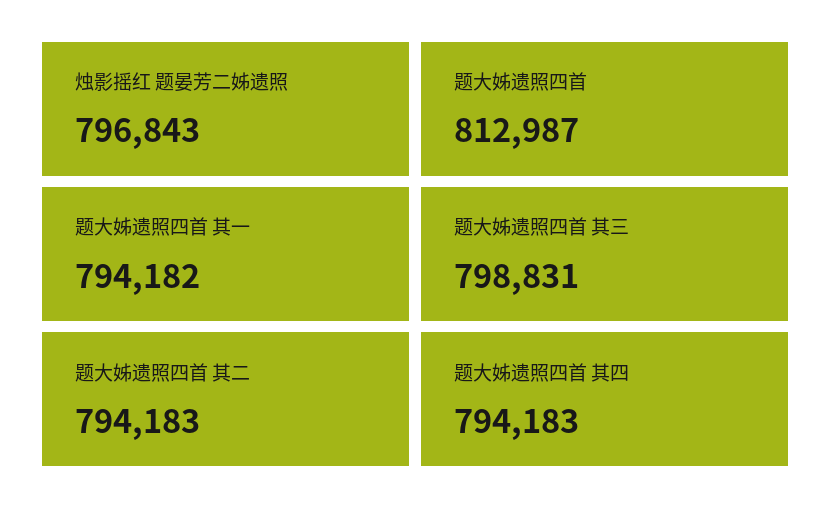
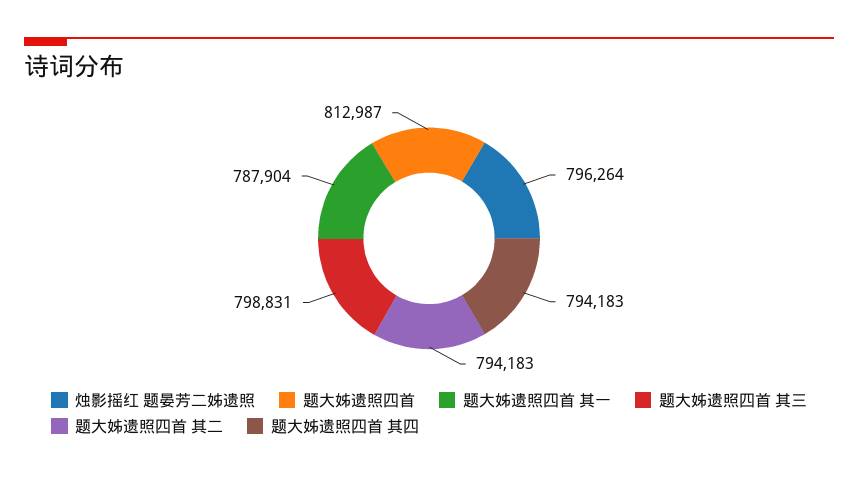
烛影摇红 题晏芳二姊遗照: 796843 -> 796264
题大姊遗照四首 其一: 794182 -> 787904

